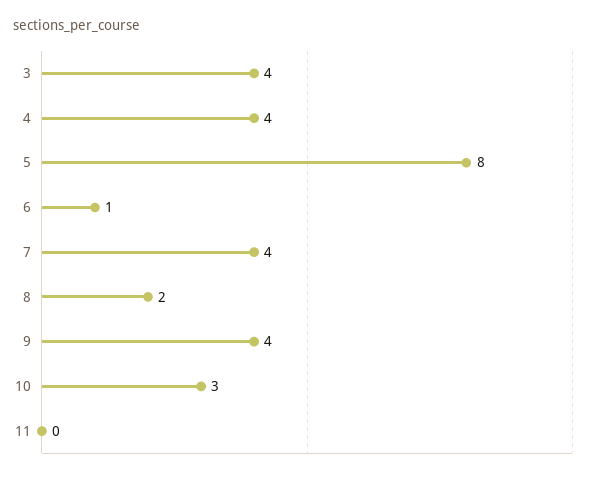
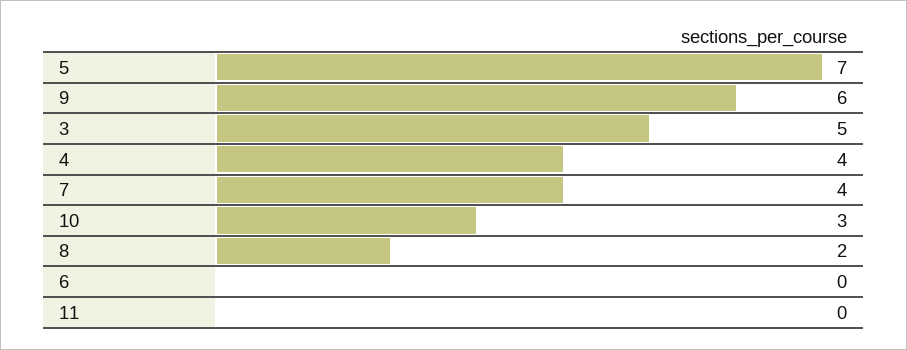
3: 4 -> 5
5: 8 -> 7
6: 1 -> 0
9: 4 -> 6

